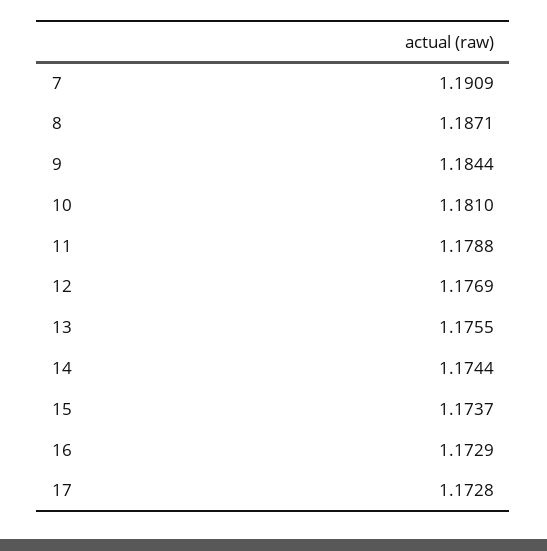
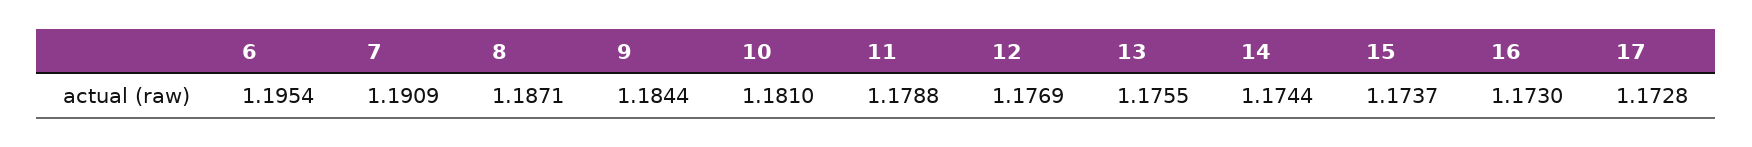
16: 1.1729 -> 1.173
6: none -> 1.1954

